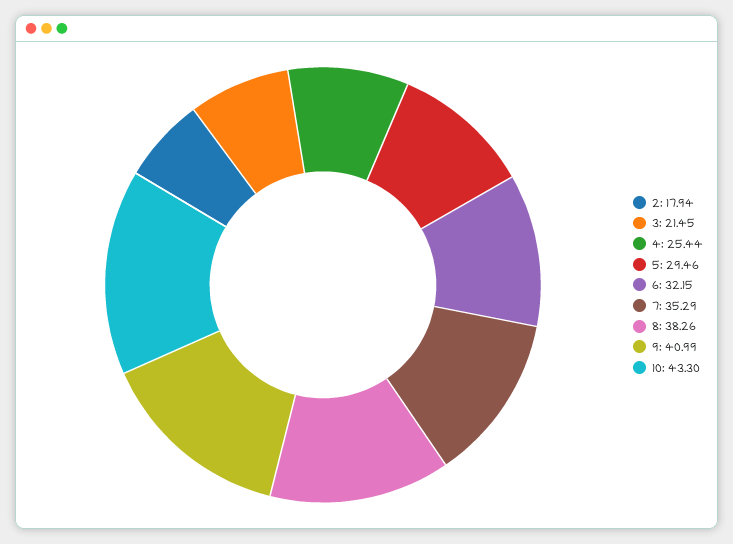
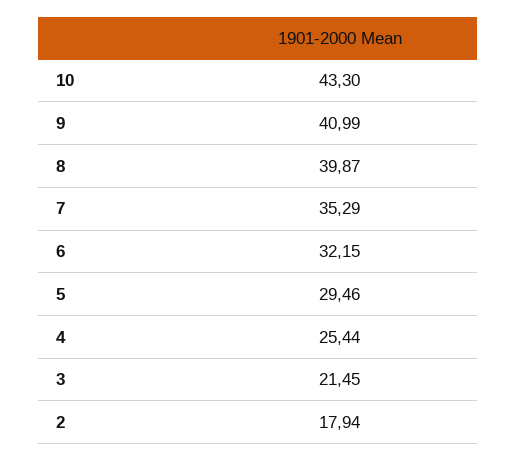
8: 38.26 -> 39.87

